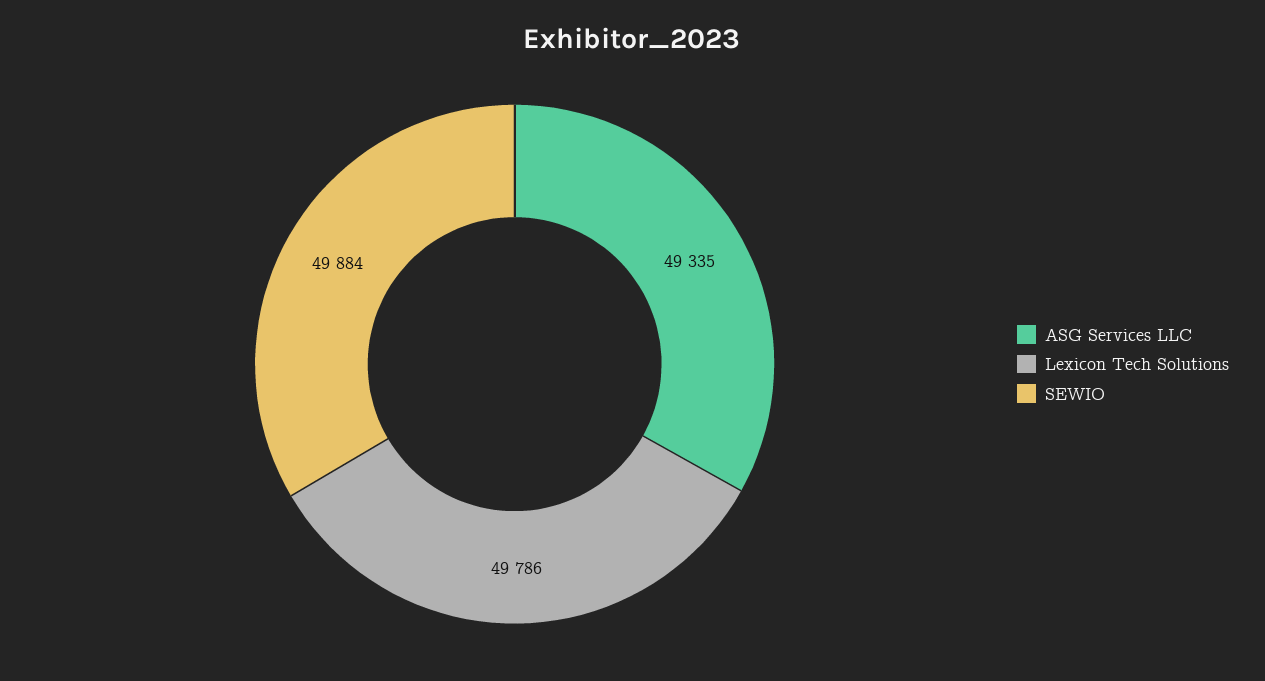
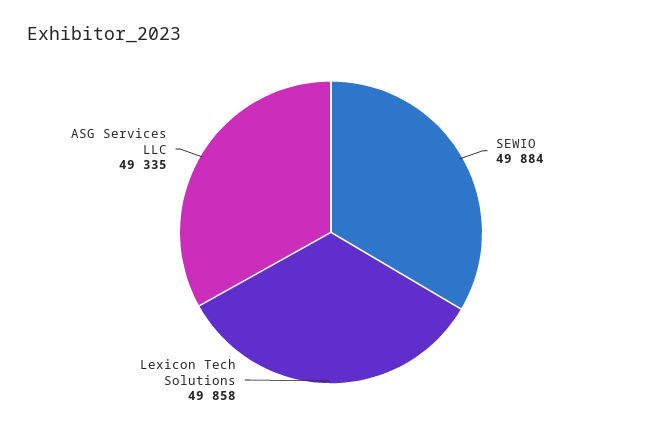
Lexicon Tech Solutions: 49786 -> 49858

